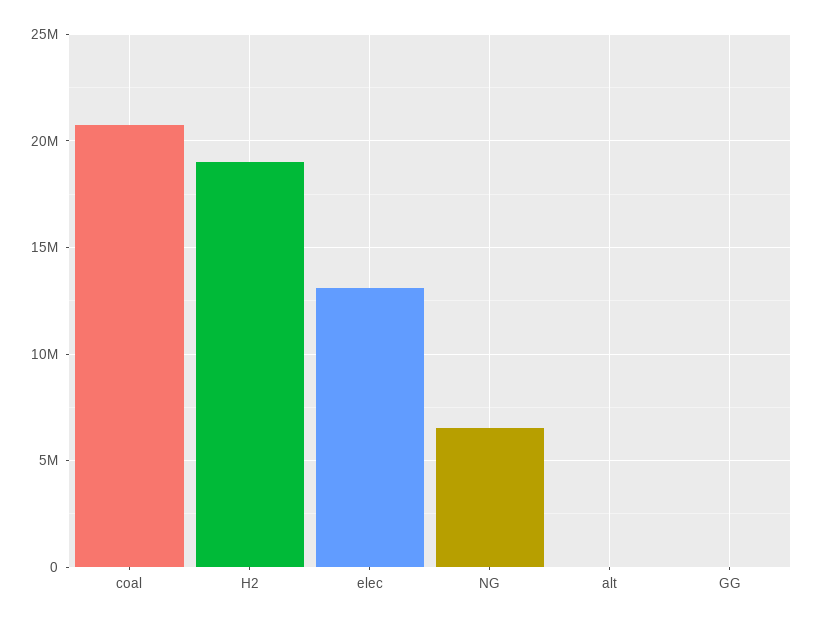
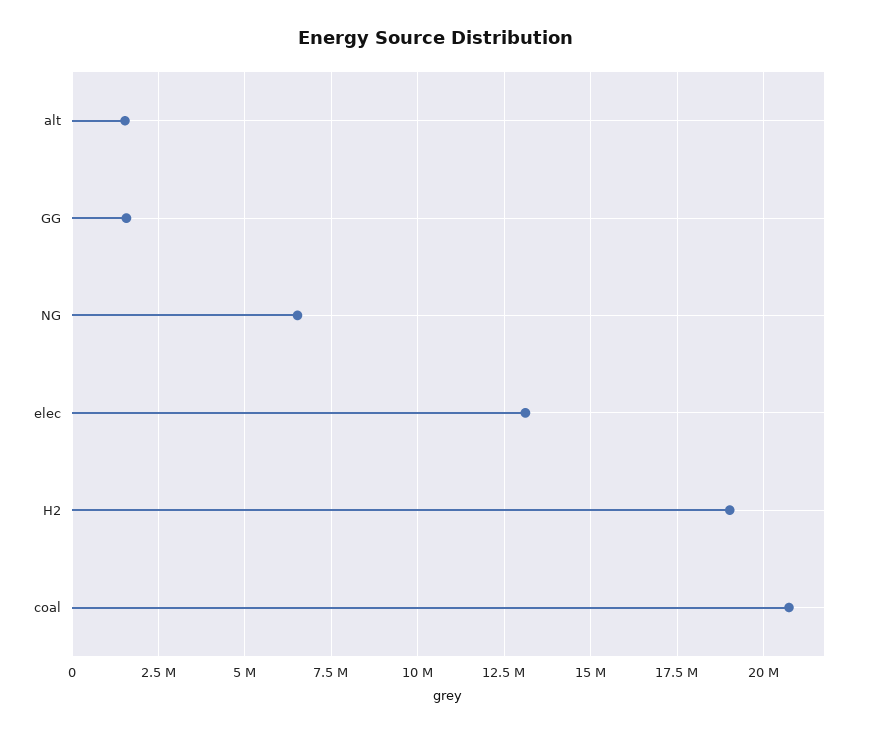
alt: 0 -> 1500000
GG: 0 -> 1500000

